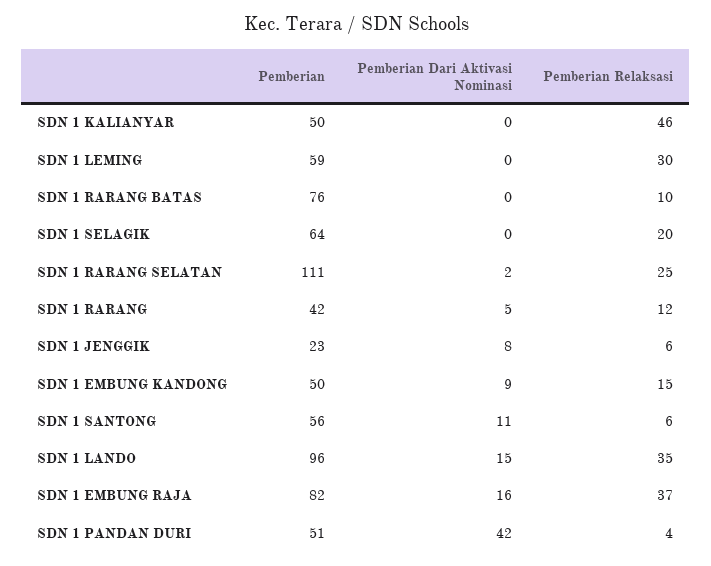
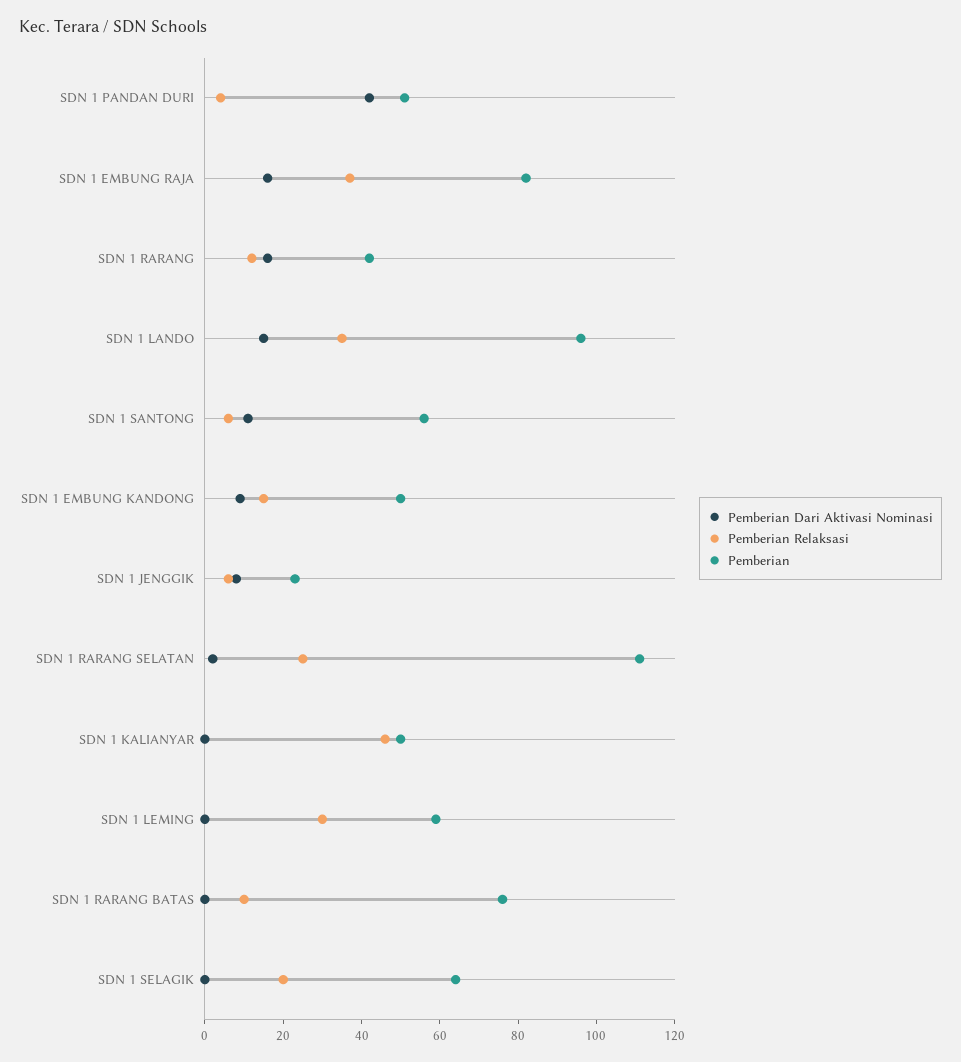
Pemberian Dari Aktivasi Nominasi, SDN 1 RARANG: 5 -> 15

